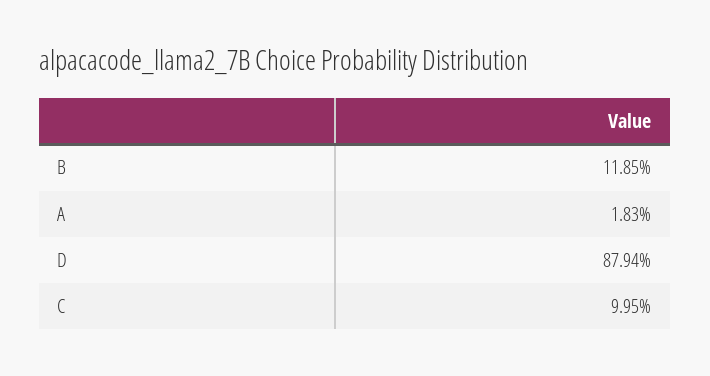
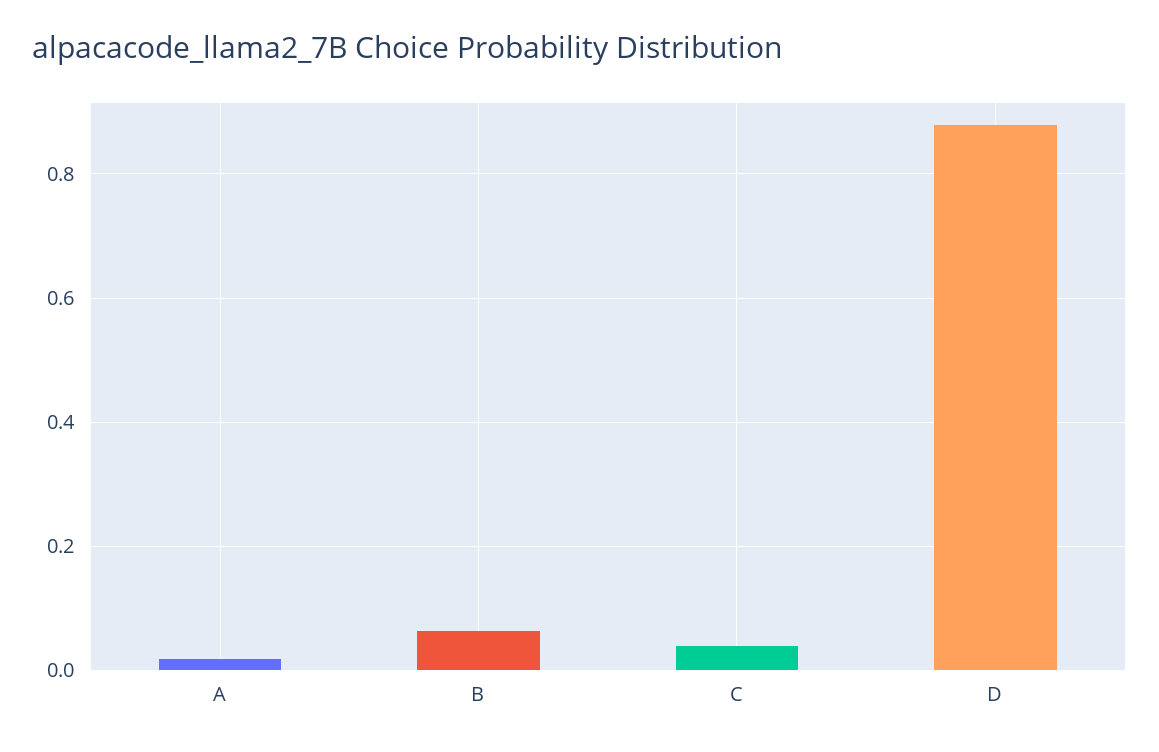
B: 0.1185 -> 0.06
C: 0.0995 -> 0.04

